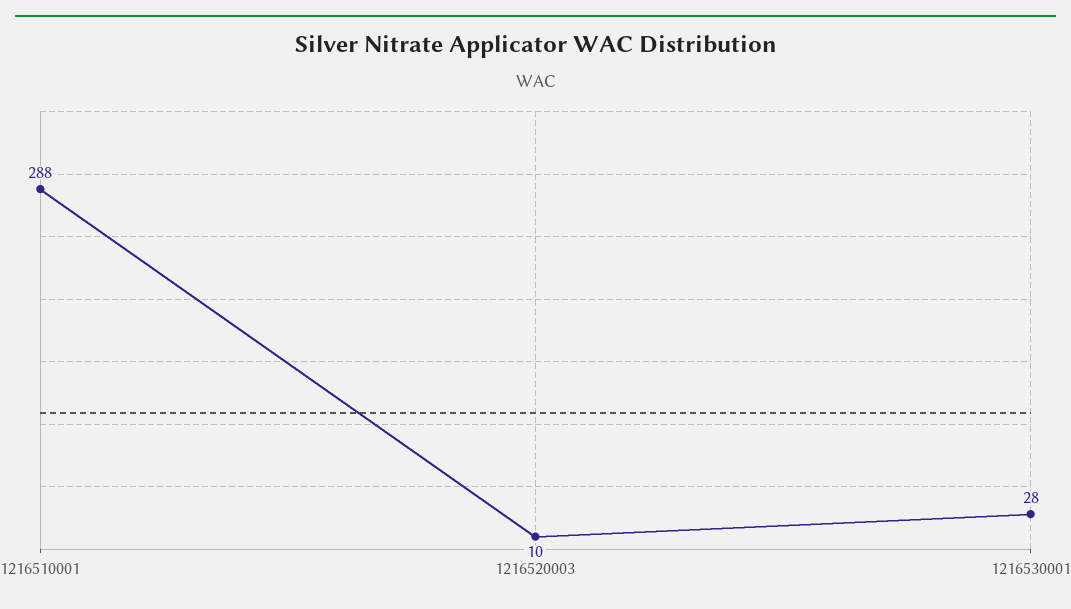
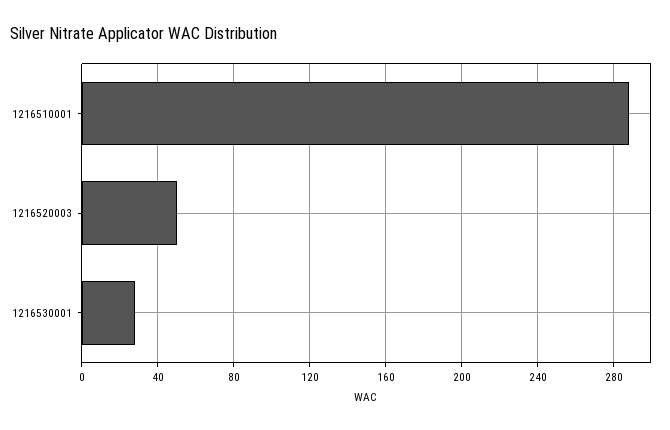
1216520003: 10 -> 50

